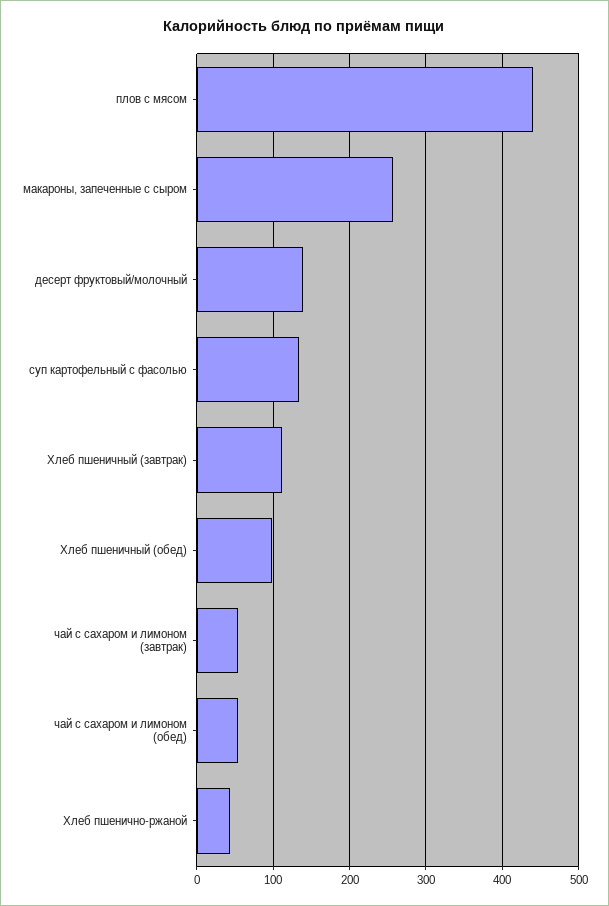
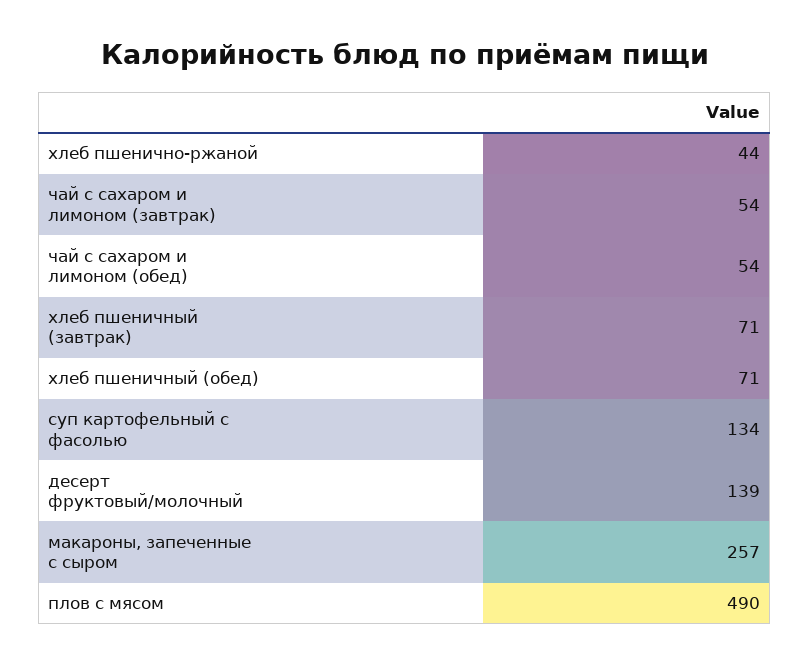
плов с мясом: 440 -> 490
Хлеб пшеничный (завтрак): 110 -> 71
Хлеб пшеничный (обед): 100 -> 71

